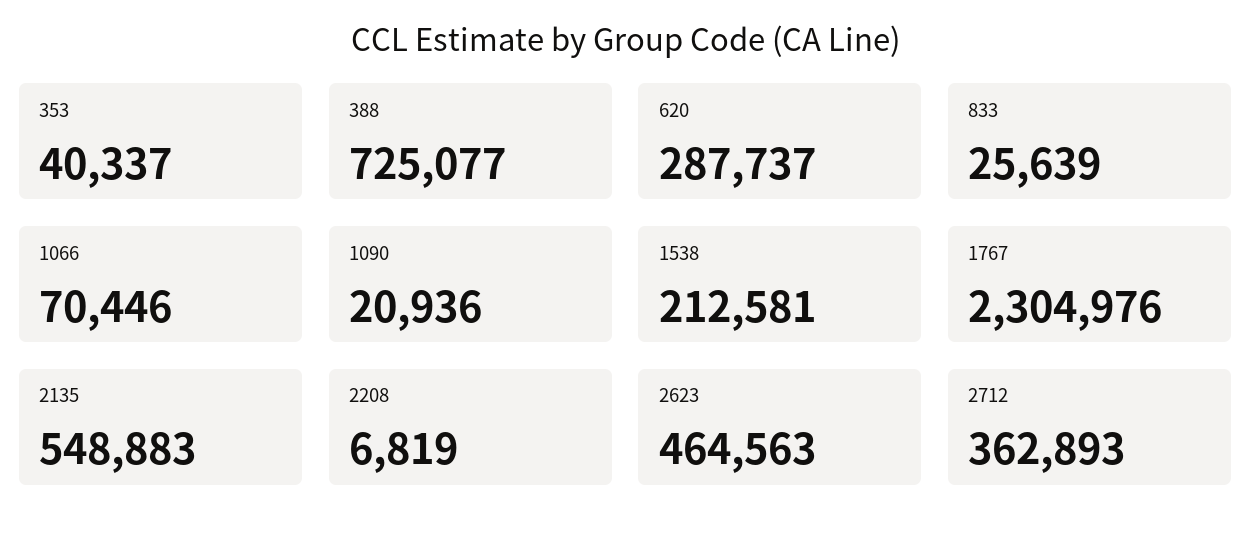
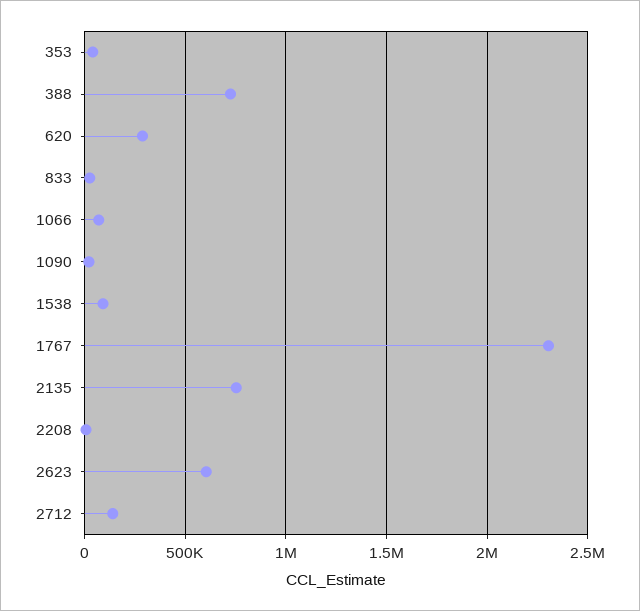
1538: 212581 -> 100000
2135: 548883 -> 750000
2623: 464563 -> 600000
2712: 362893 -> 150000

